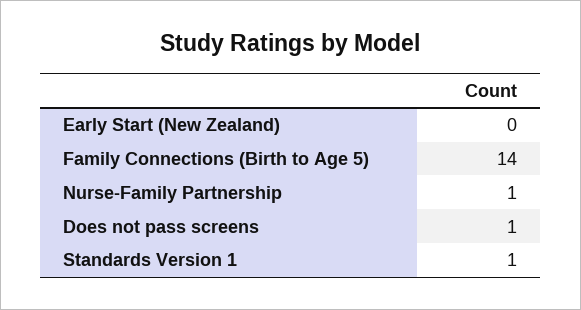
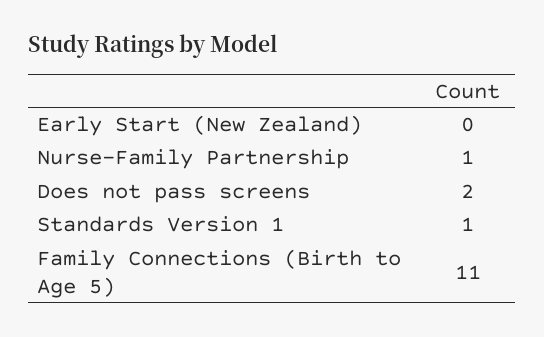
Family Connections (Birth to Age 5): 14 -> 11
Does not pass screens: 1 -> 2

